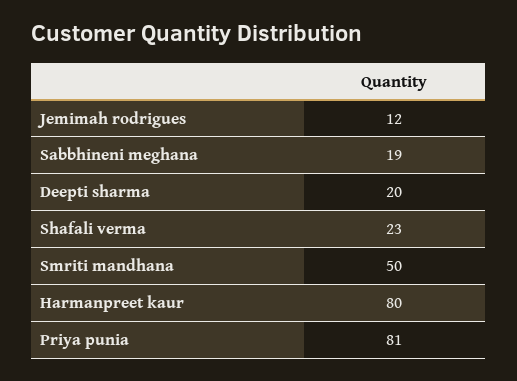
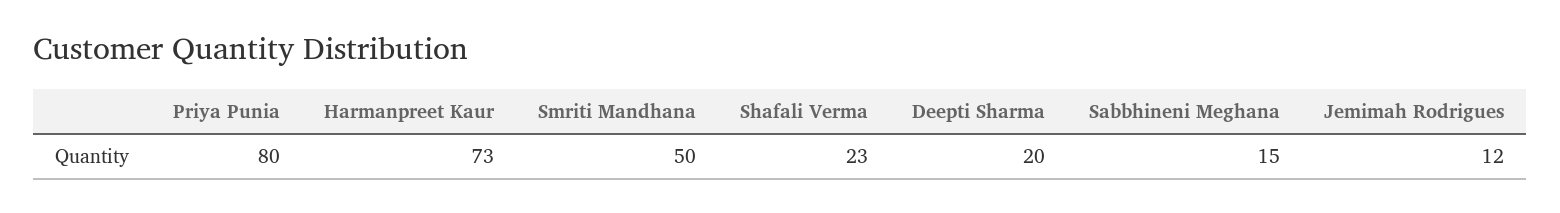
Sabbhineni meghana: 19 -> 15
Harmanpreet kaur: 80 -> 73
Priya punia: 81 -> 80

